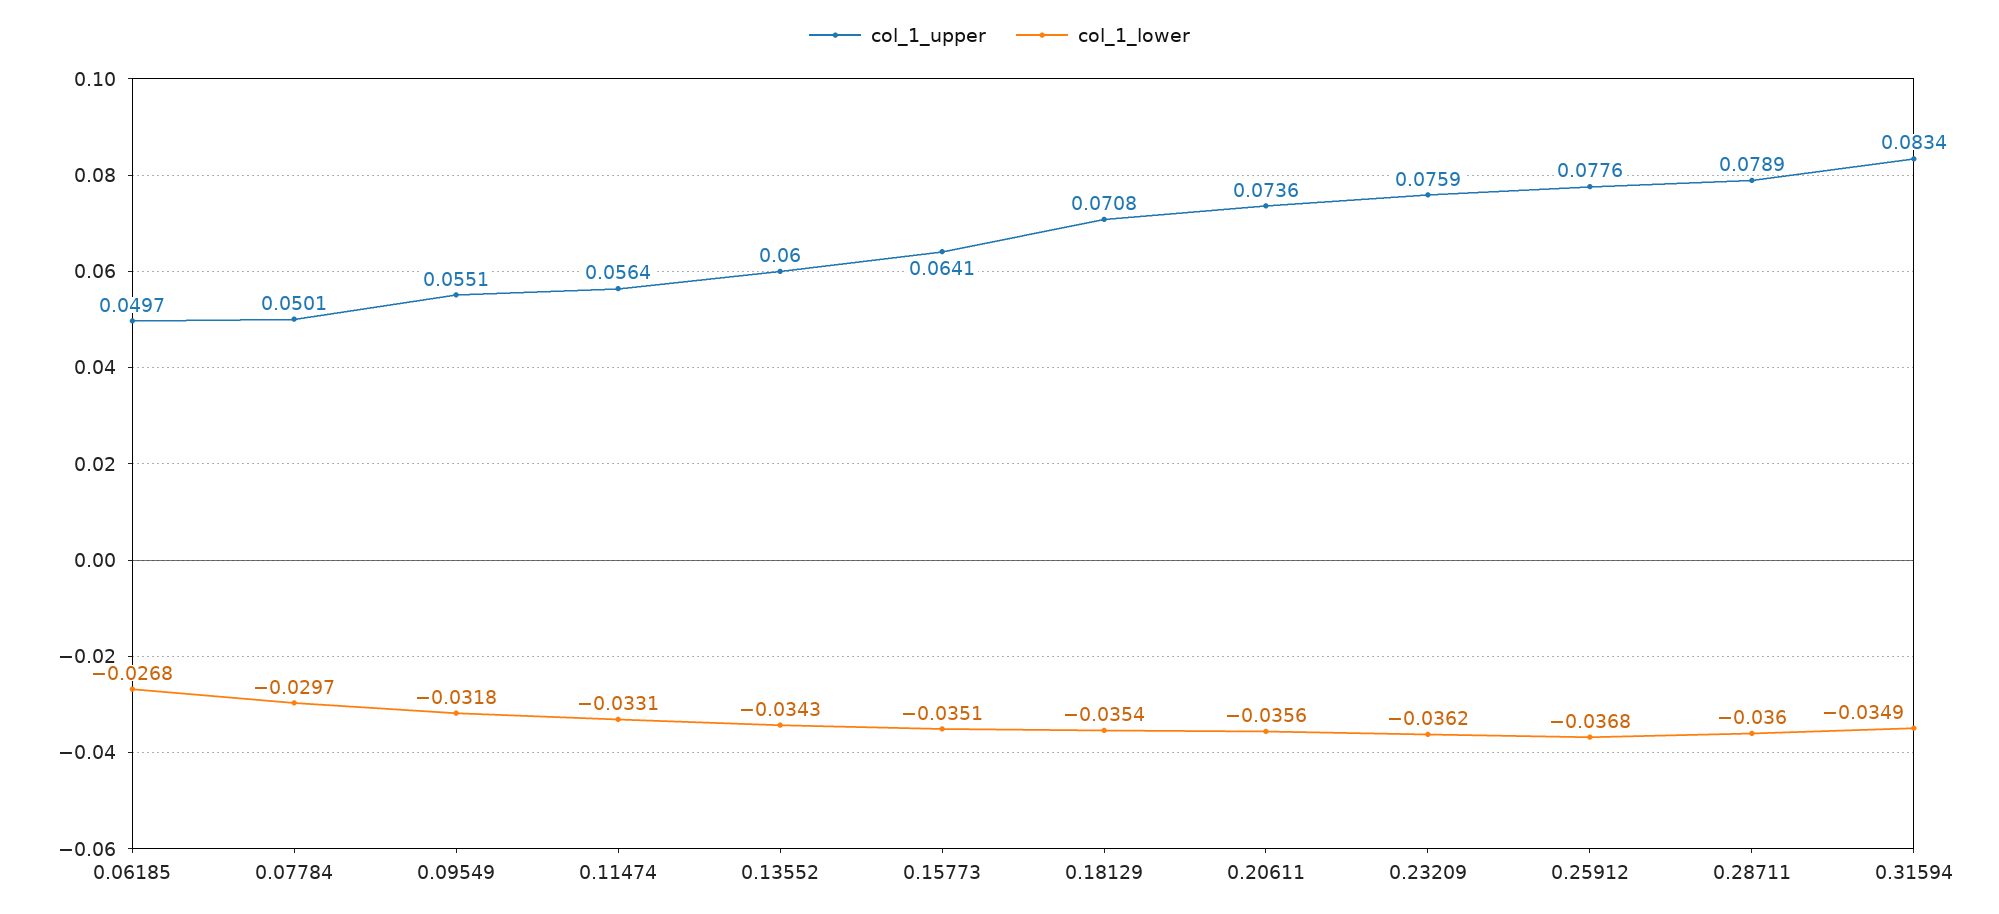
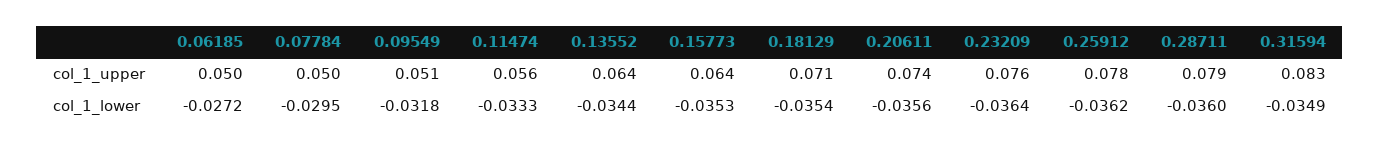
col_1_lower, 0.06185: -0.0268 -> -0.0272
col_1_lower, 0.07784: -0.0297 -> -0.0295
col_1_upper, 0.09549: 0.0551 -> 0.051
col_1_lower, 0.11474: -0.0331 -> -0.0333
col_1_upper, 0.13552: 0.06 -> 0.064
col_1_lower, 0.13552: -0.0343 -> -0.0344
col_1_lower, 0.15773: -0.0351 -> -0.0353
col_1_lower, 0.23209: -0.0362 -> -0.0364
col_1_lower, 0.25912: -0.0368 -> -0.0362

